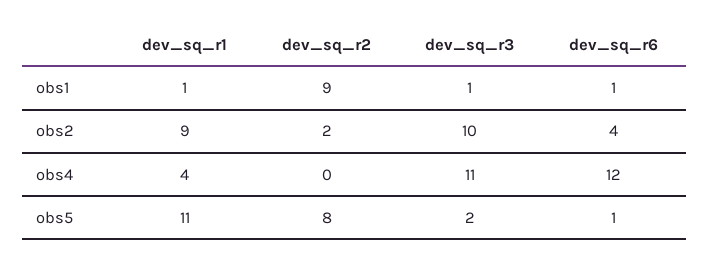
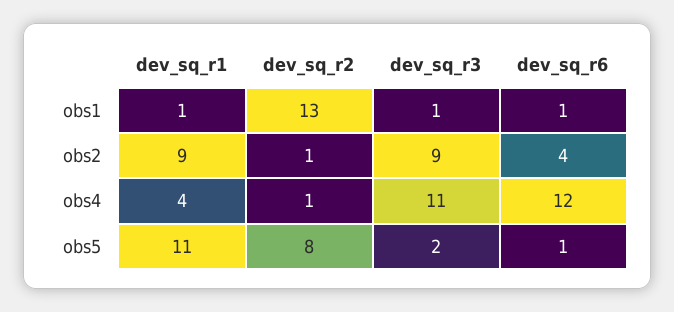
dev_sq_r2, obs1: 9 -> 13
dev_sq_r2, obs2: 2 -> 1
dev_sq_r3, obs2: 10 -> 9
dev_sq_r2, obs4: 0 -> 1

